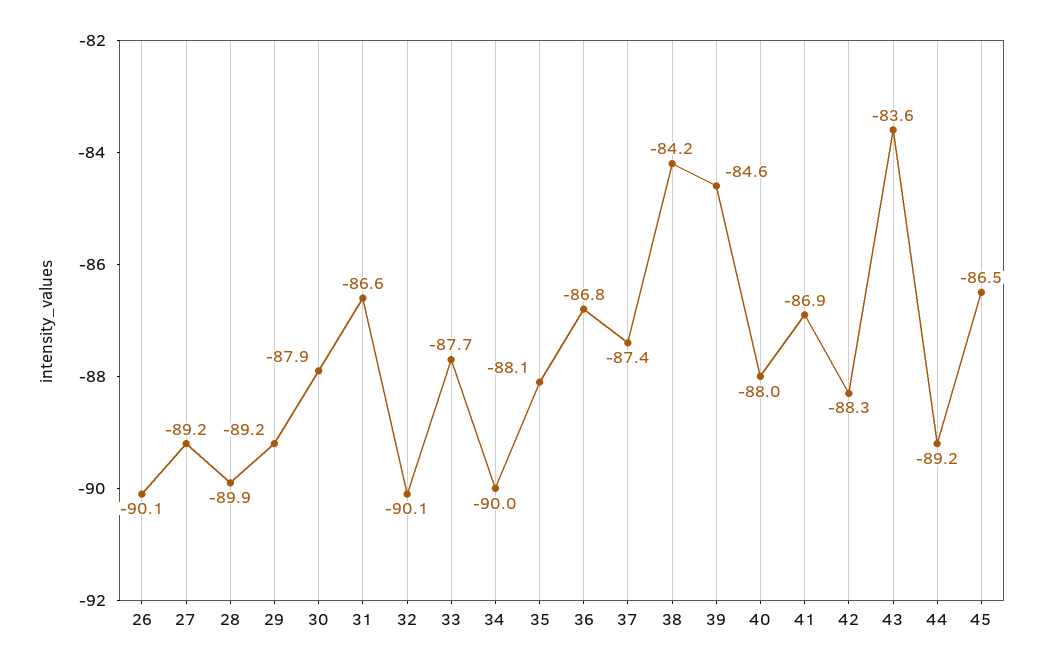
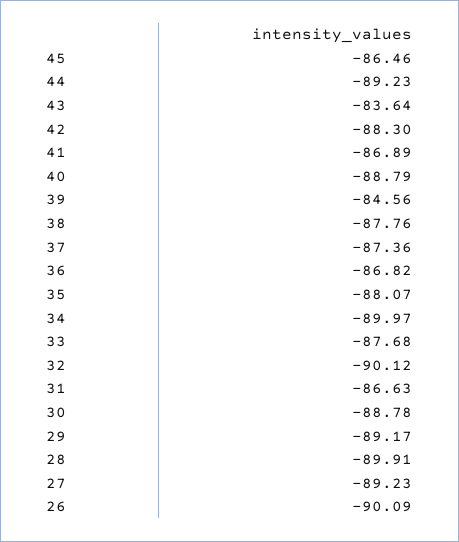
30: -87.9 -> -88.78
38: -84.2 -> -87.76
40: -88 -> -88.79

